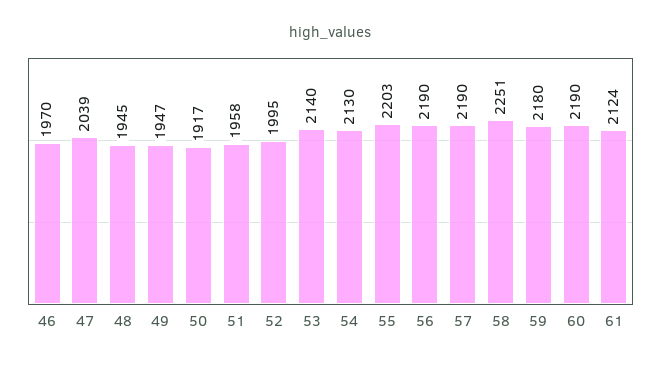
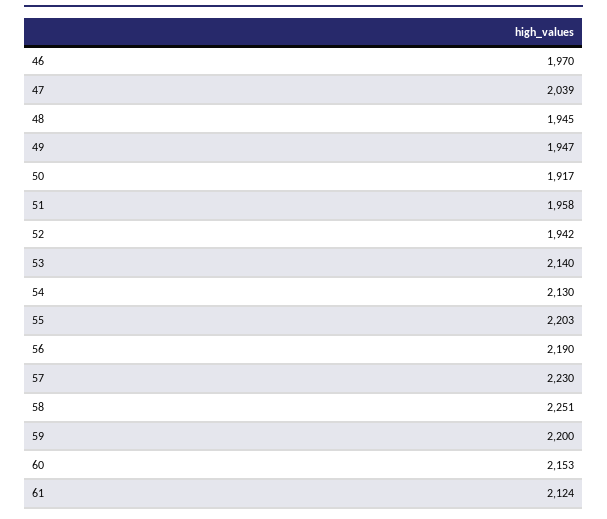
52: 1995 -> 1942
57: 2190 -> 2230
59: 2180 -> 2200
60: 2190 -> 2153

